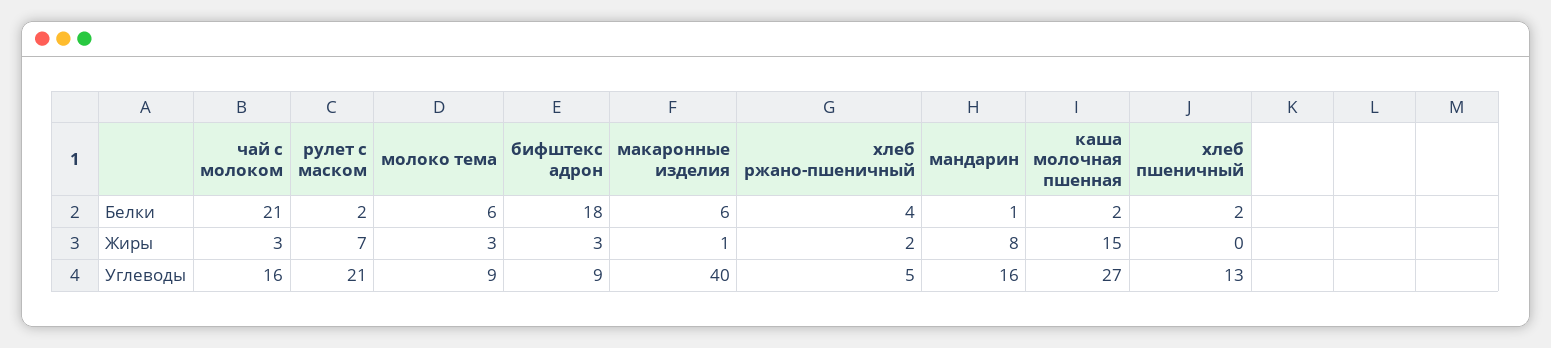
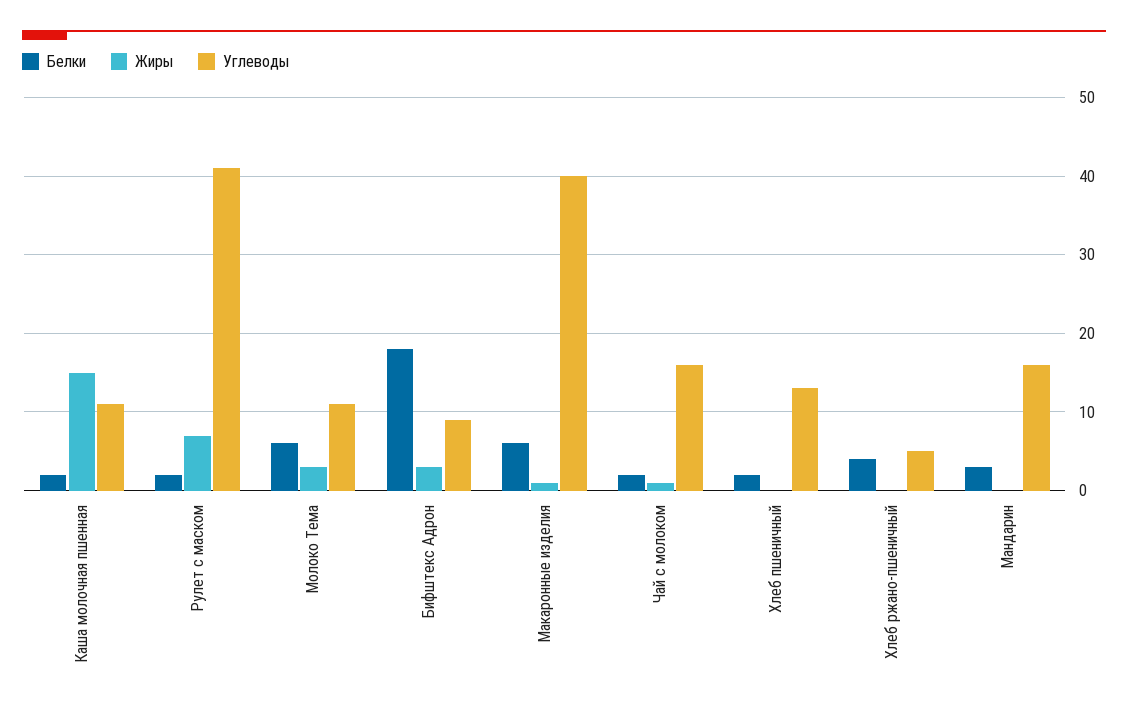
Белки, чай с молоком: 21 -> 2
Белки, мандарин: 1 -> 3
Жиры, чай с молоком: 3 -> 1
Жиры, хлеб ржано-пшеничный: 2 -> 0
Жиры, мандарин: 8 -> 0
Углеводы, рулет с маском: 21 -> 41
Углеводы, молоко тема: 9 -> 11
Углеводы, каша молочная пшенная: 27 -> 11

